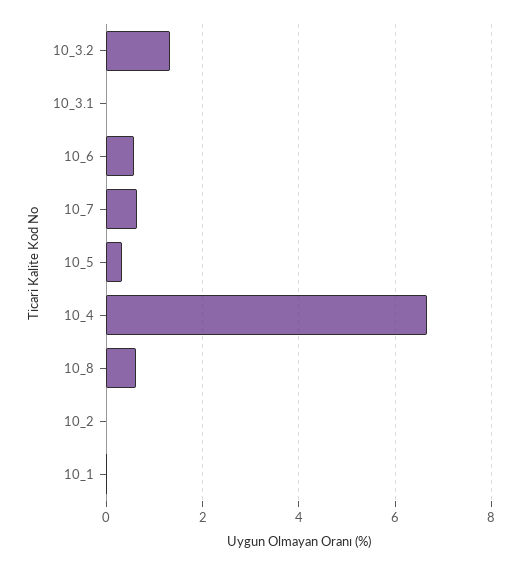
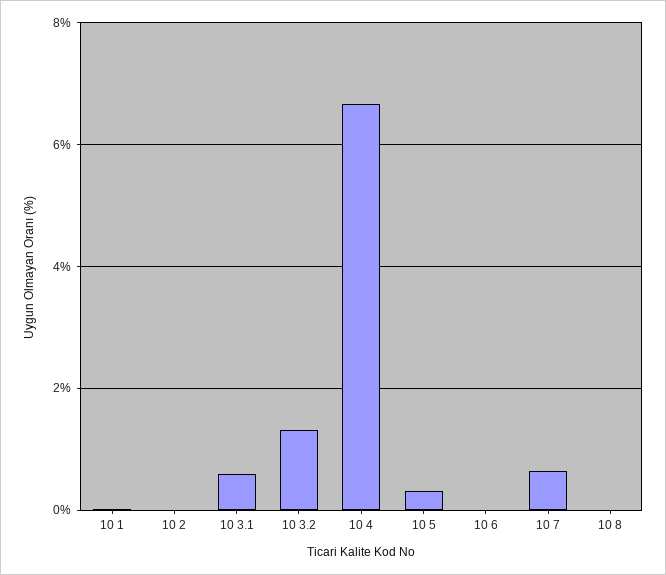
10_3.1: 0 -> 0.6
10_6: 0.6 -> 0
10_8: 0.6 -> 0

